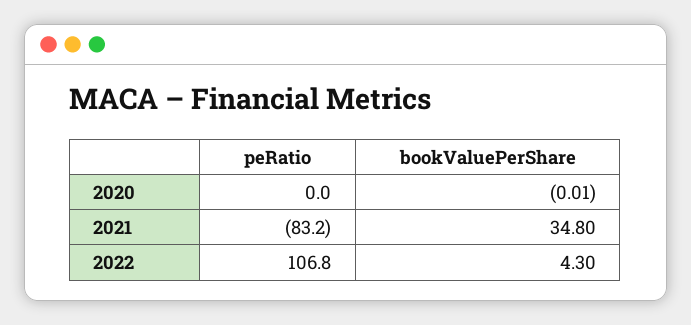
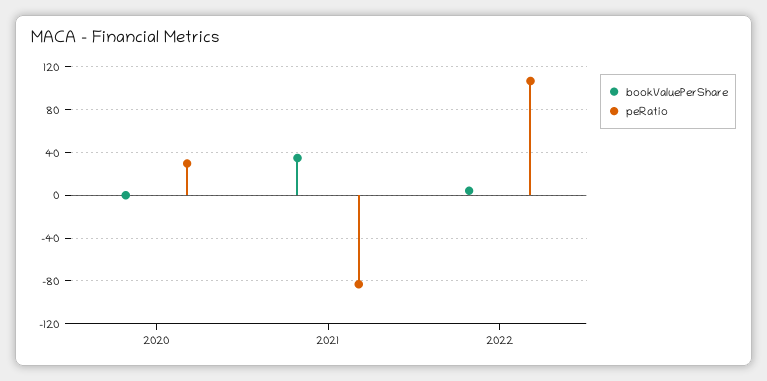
peRatio, 2020: 0 -> 30

